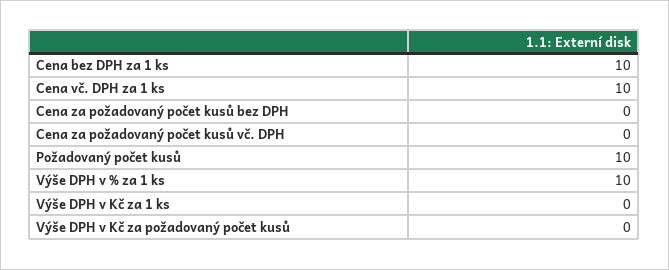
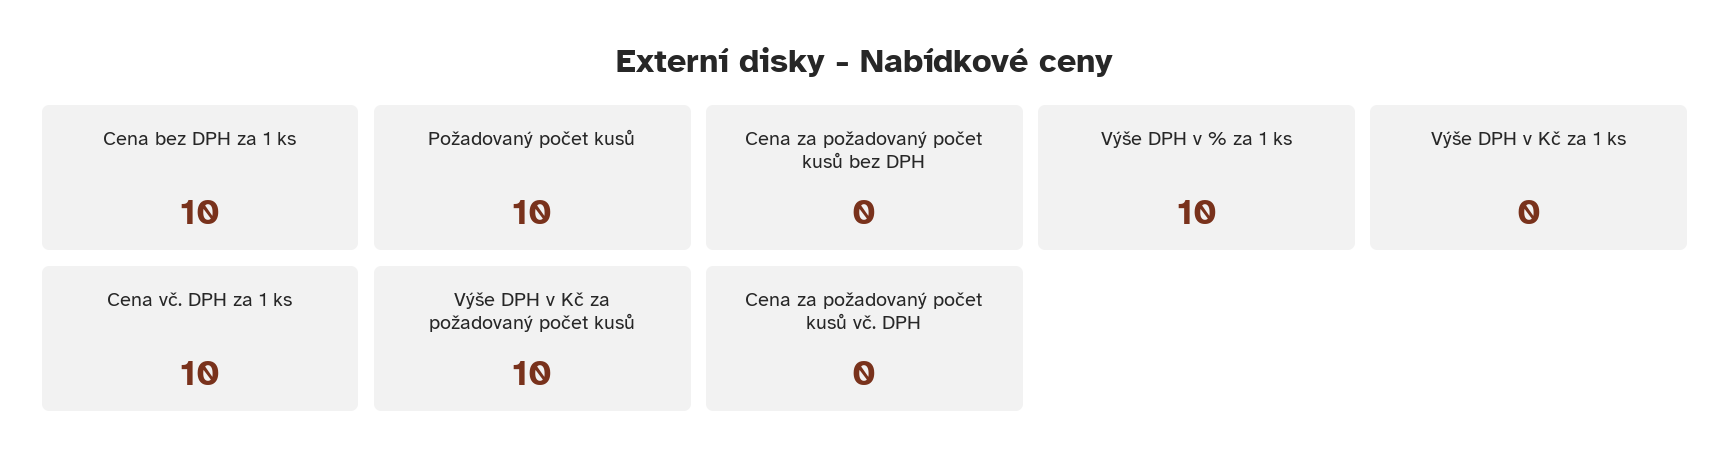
Výše DPH v Kč za požadovaný počet kusů: 0 -> 10

